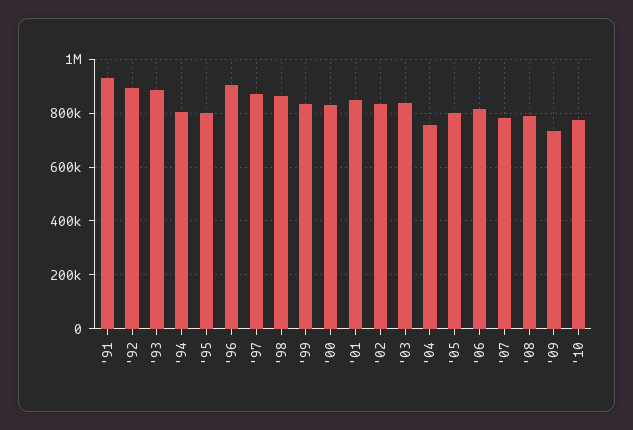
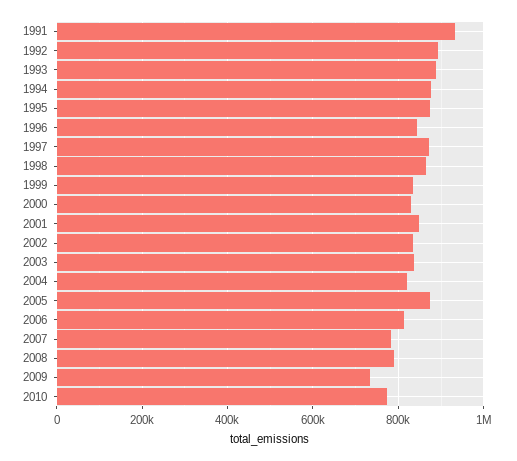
'94: 800000 -> 880000
'95: 800000 -> 880000
'96: 900000 -> 840000
'04: 750000 -> 820000
'05: 800000 -> 880000

